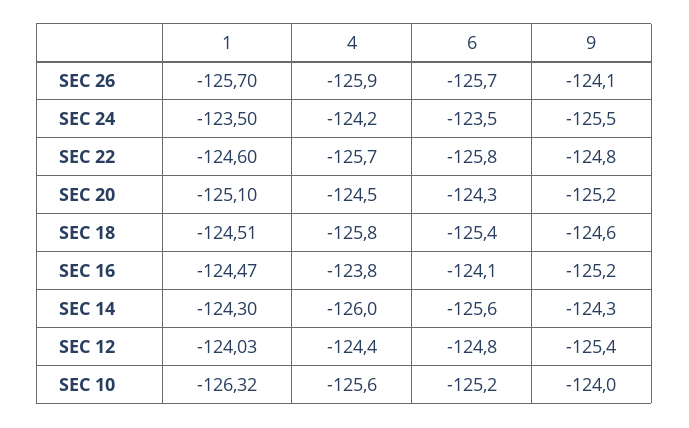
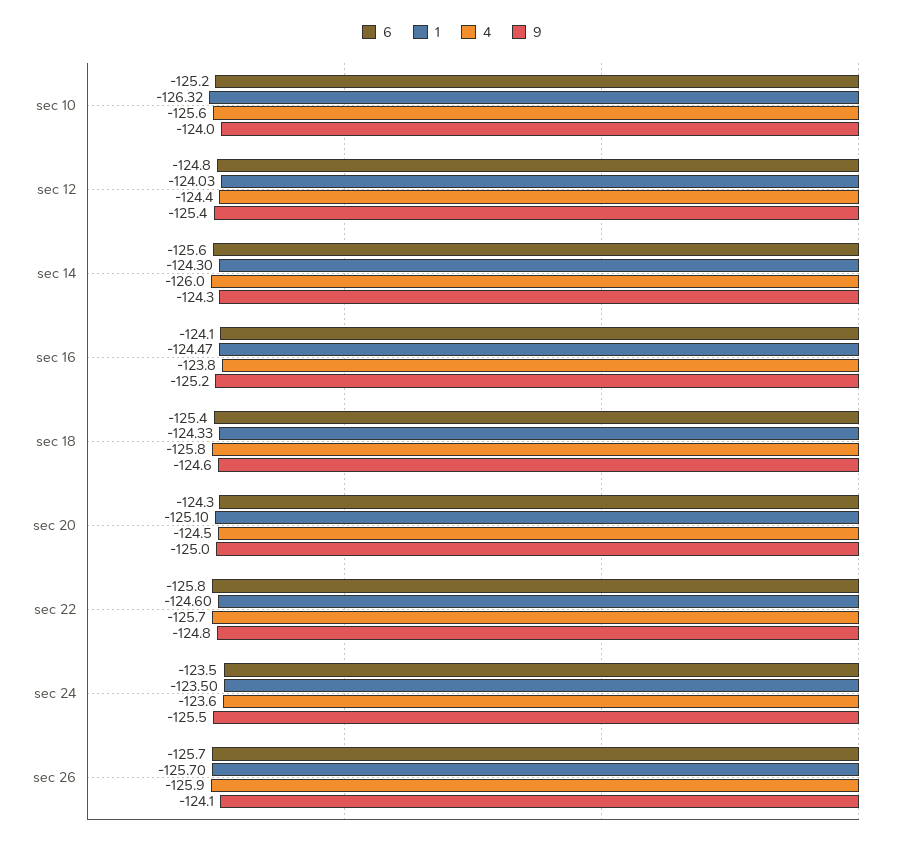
4, SEC 24: -124.2 -> -123.6
9, SEC 20: -125.2 -> -125
1, SEC 18: -124.51 -> -124.33

